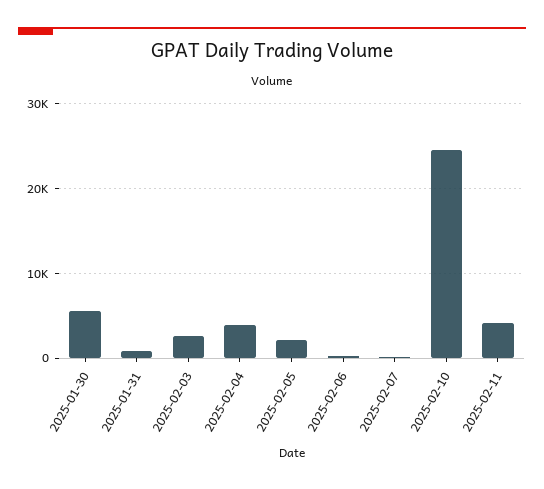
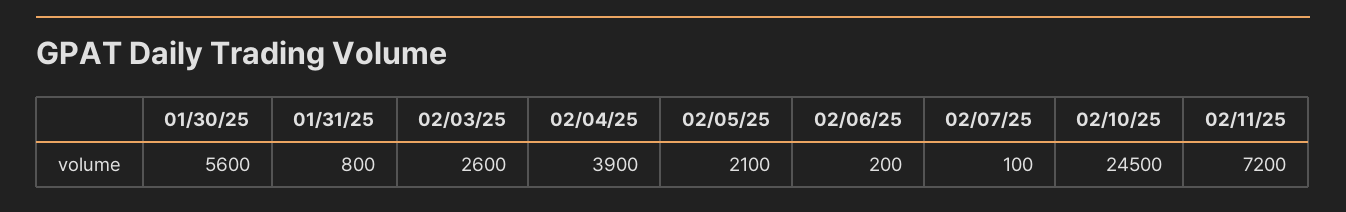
2025-02-11: 4000 -> 7200

